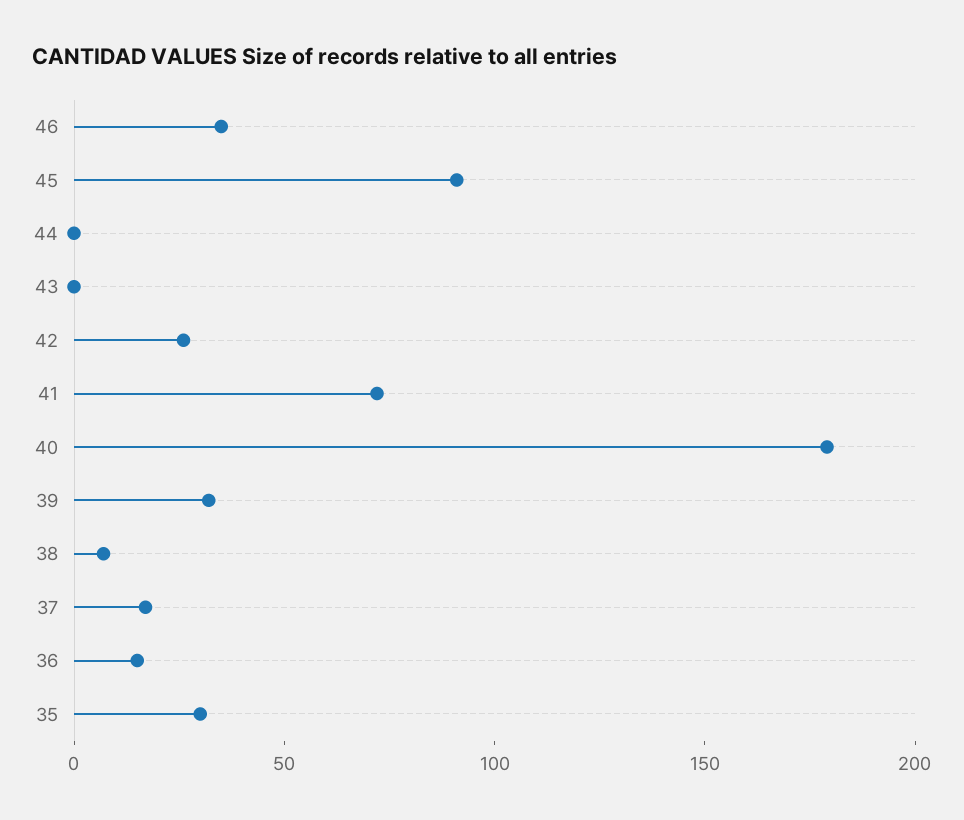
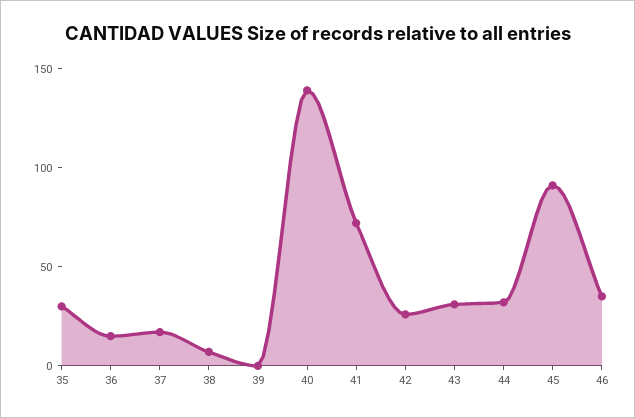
44: 0 -> 30
43: 0 -> 30
40: 180 -> 140
39: 30 -> 0

